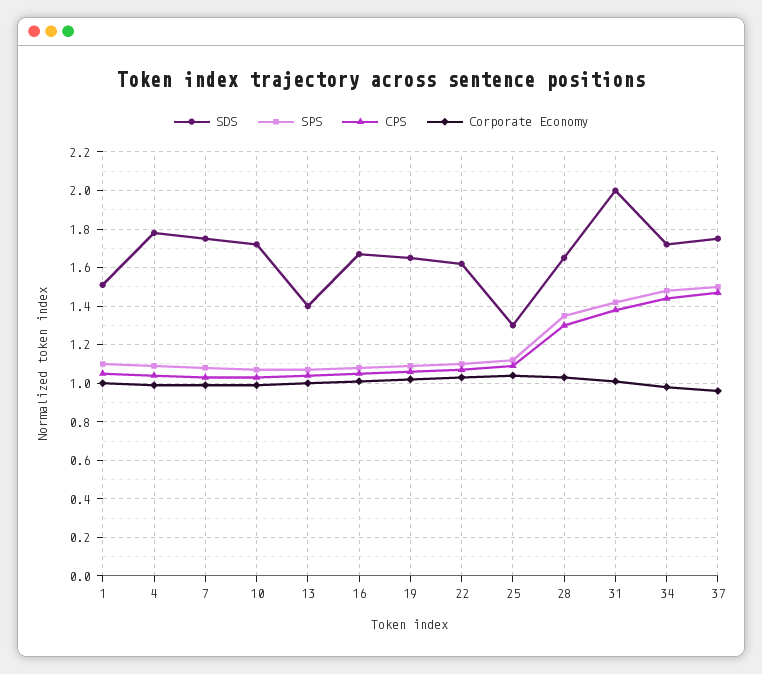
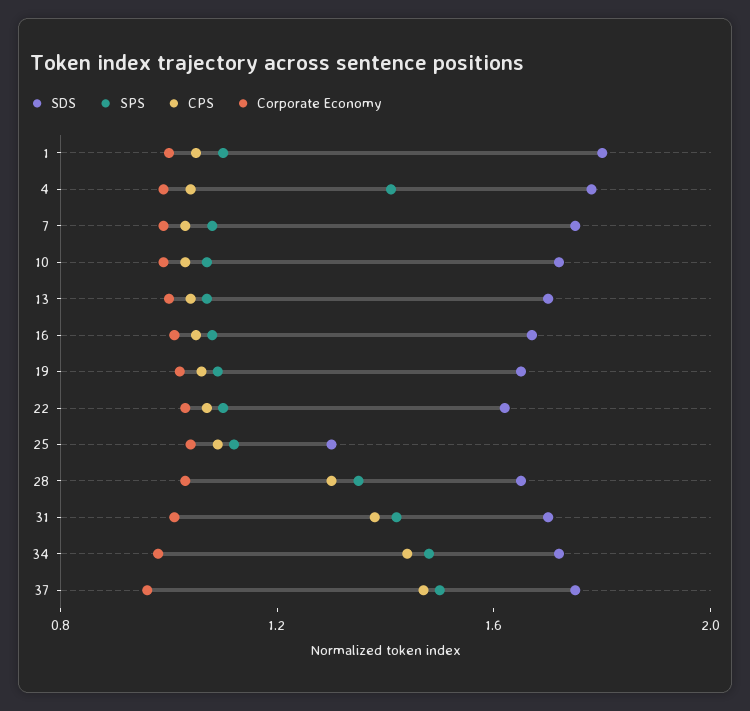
SDS, 1: 1.5 -> 1.8
SPS, 4: 1.1 -> 1.4
SDS, 13: 1.4 -> 1.7
SDS, 31: 2 -> 1.7

